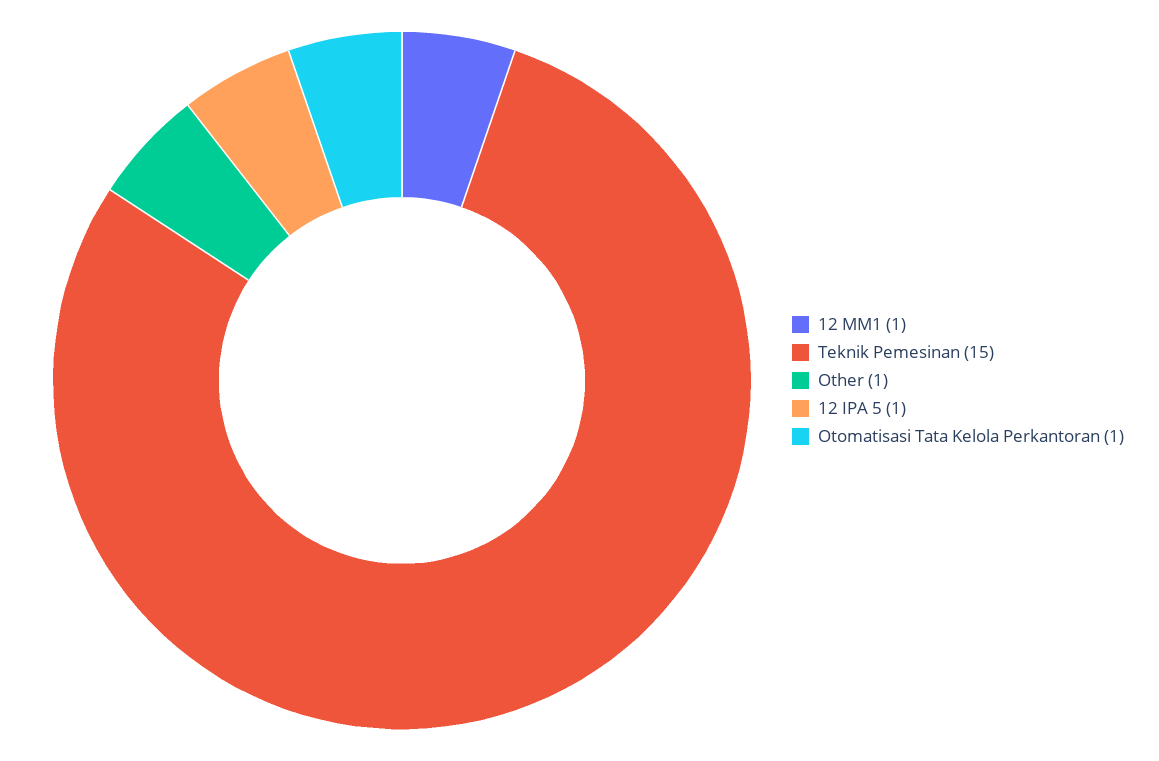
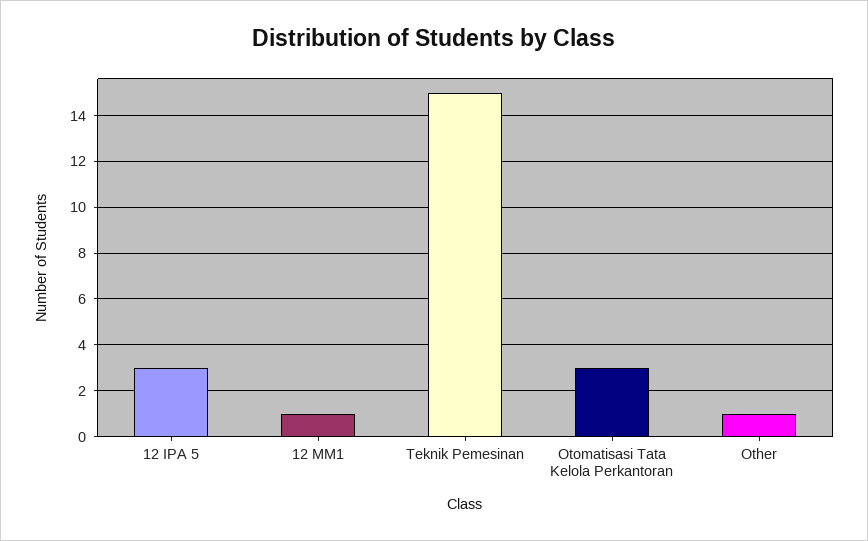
12 IPA 5: 1 -> 3
Otomatisasi Tata Kelola Perkantoran: 1 -> 3

